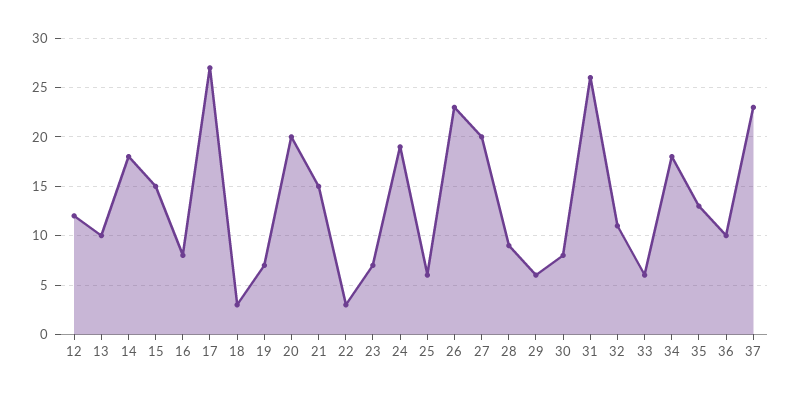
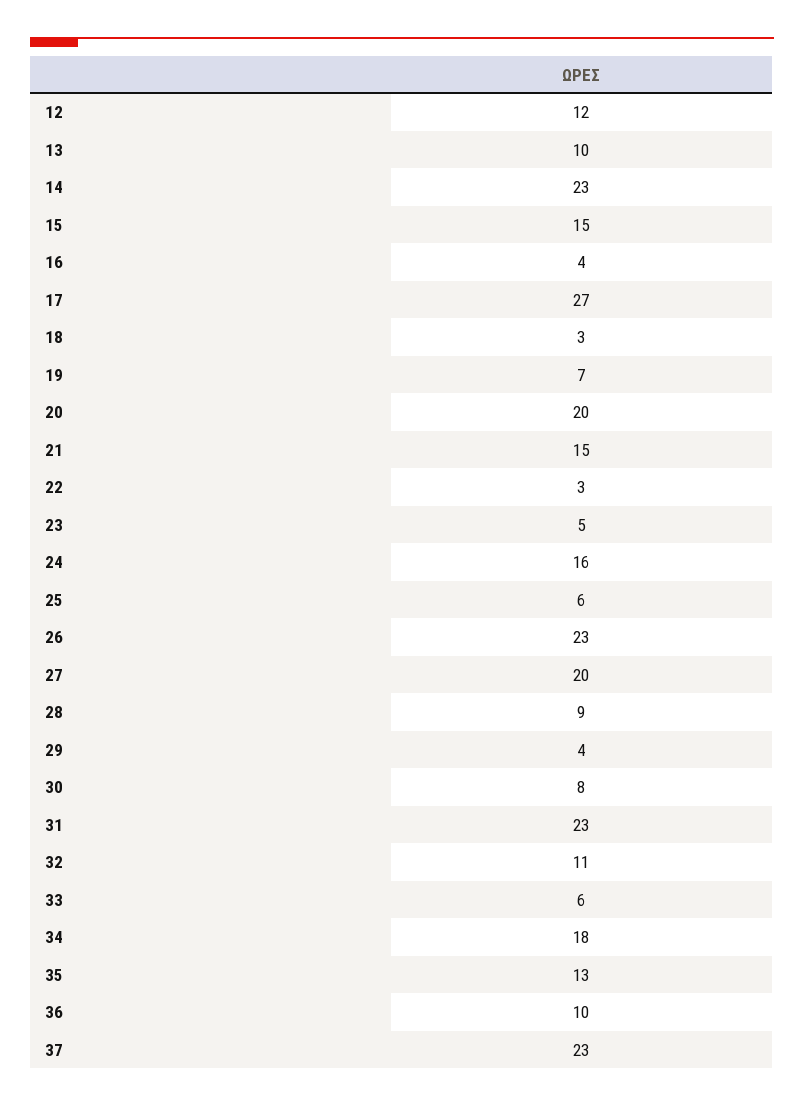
14: 18 -> 23
16: 8 -> 4
23: 7 -> 5
24: 19 -> 16
29: 6 -> 4
31: 26 -> 23

